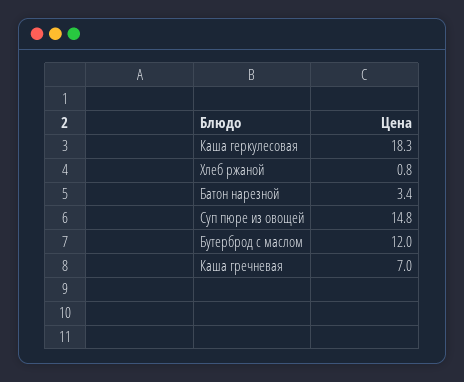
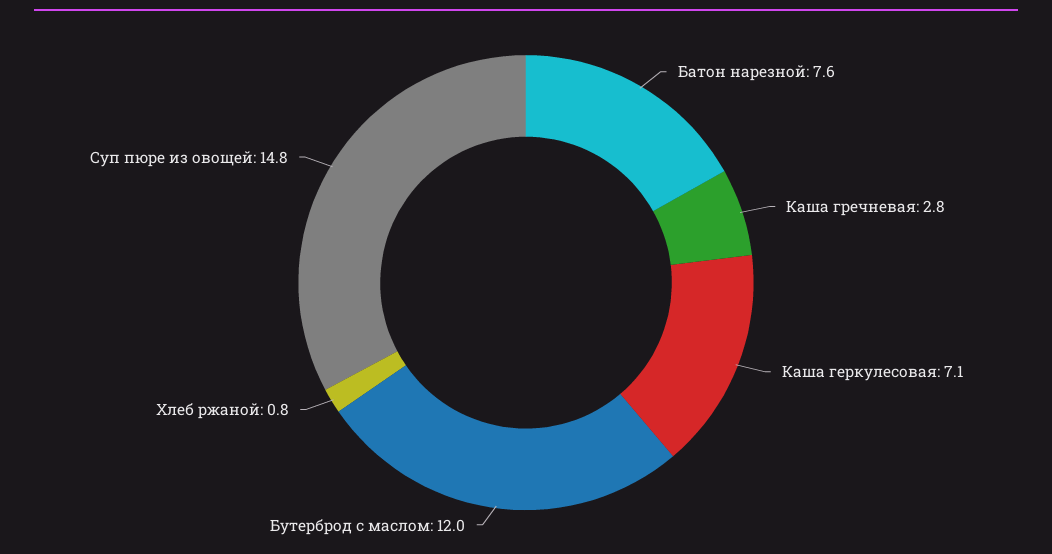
Каша геркулесовая: 18.3 -> 7.1
Батон нарезной: 3.4 -> 7.6
Каша гречневая: 7 -> 2.8

